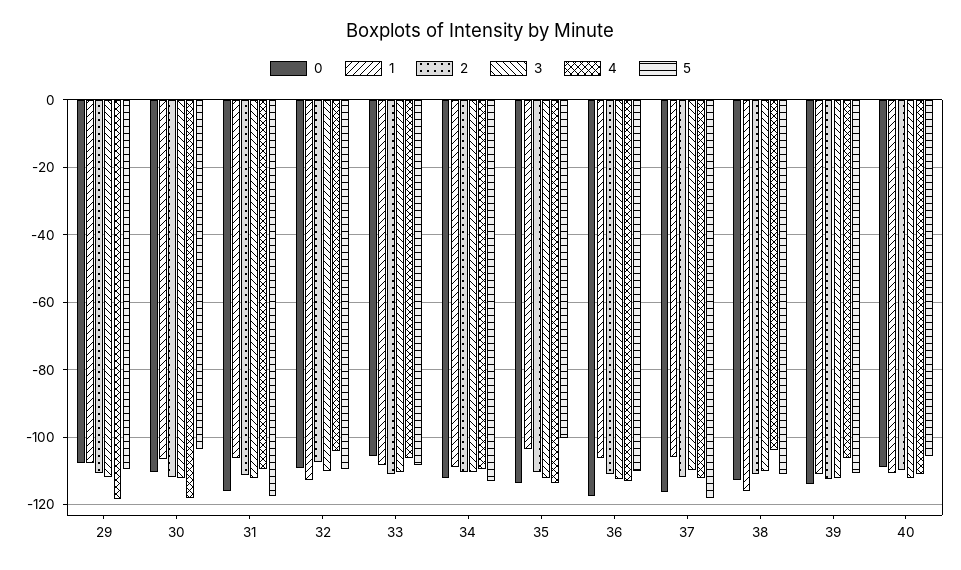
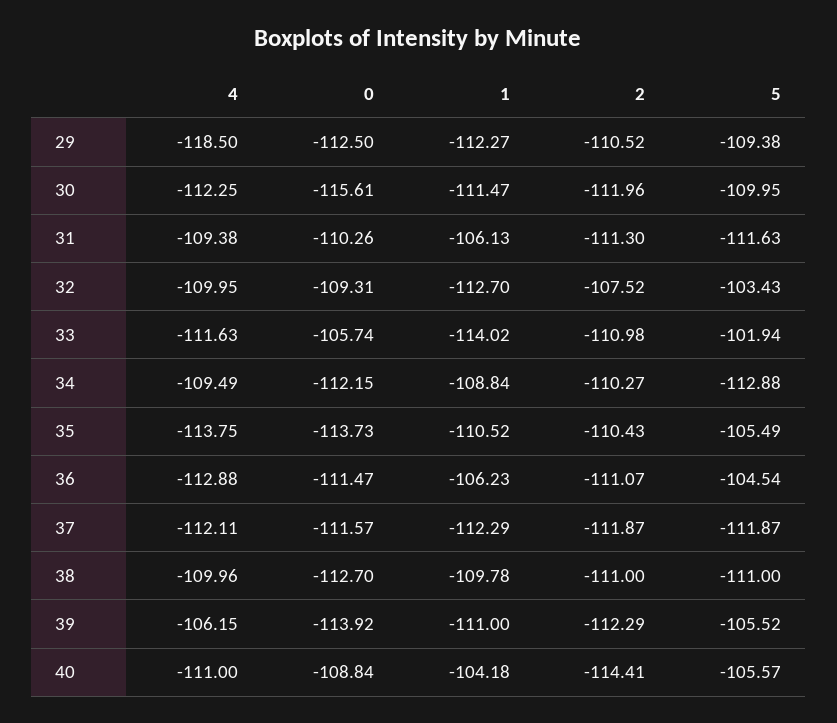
0, 29: -108 -> -112.5
1, 29: -108 -> -112.27
3, 29: -112 -> none
0, 30: -110 -> -115.61
1, 30: -106 -> -111.47
3, 30: -112 -> none
4, 30: -118 -> -112.25
5, 30: -104 -> -109.95
0, 31: -116 -> -110.26
3, 31: -112 -> none
5, 31: -118 -> -111.63
3, 32: -110 -> none
4, 32: -104 -> -109.95
5, 32: -110 -> -103.43
1, 33: -108 -> -114.02
3, 33: -110 -> none
4, 33: -106 -> -111.63
5, 33: -108 -> -101.94
3, 34: -110 -> none
1, 35: -104 -> -110.52
3, 35: -112 -> none
5, 35: -100 -> -105.49
0, 36: -118 -> -111.47
3, 36: -112 -> none
5, 36: -110 -> -104.54
0, 37: -116 -> -111.57
1, 37: -106 -> -112.29
3, 37: -110 -> none
5, 37: -118 -> -111.87
1, 38: -116 -> -109.78
3, 38: -110 -> none
4, 38: -104 -> -109.96
3, 39: -112 -> none
5, 39: -110 -> -105.52
1, 40: -110 -> -104.18
2, 40: -110 -> -114.41
3, 40: -112 -> none

